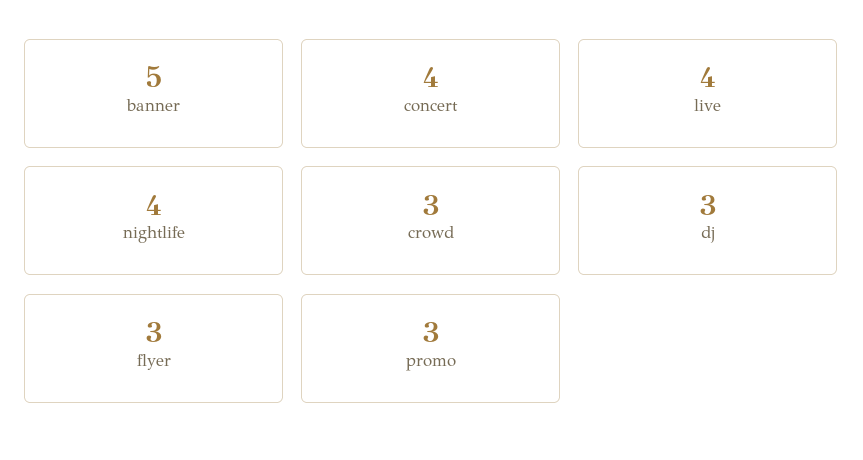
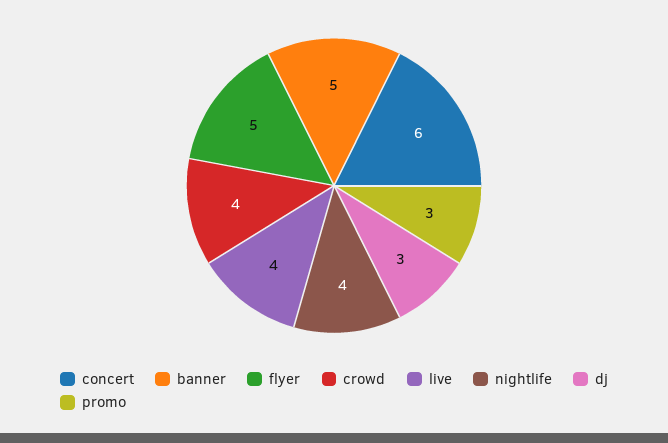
concert: 4 -> 6
crowd: 3 -> 4
flyer: 3 -> 5

